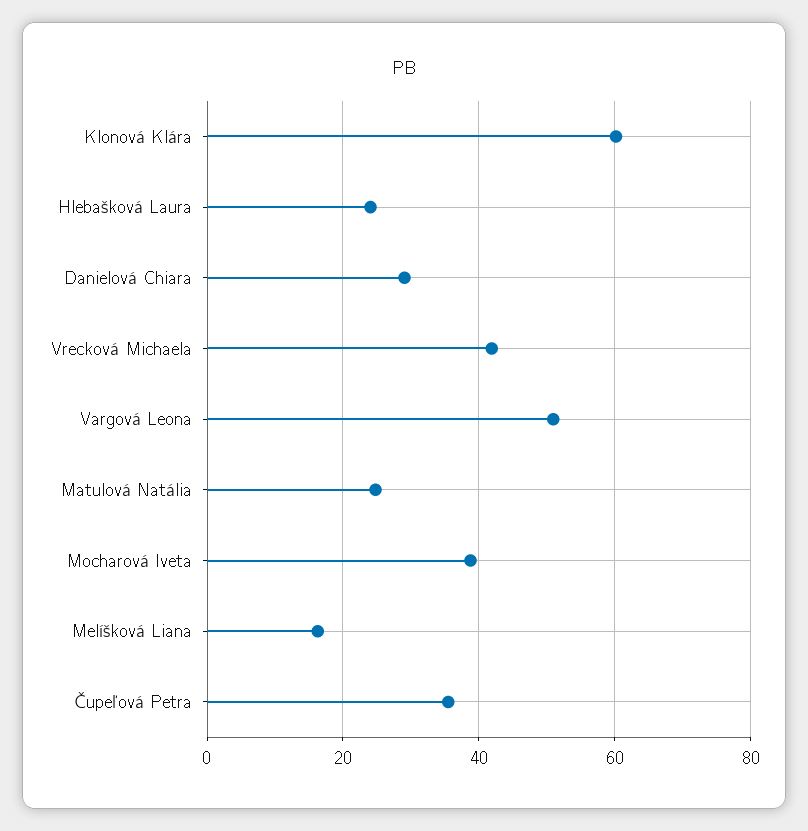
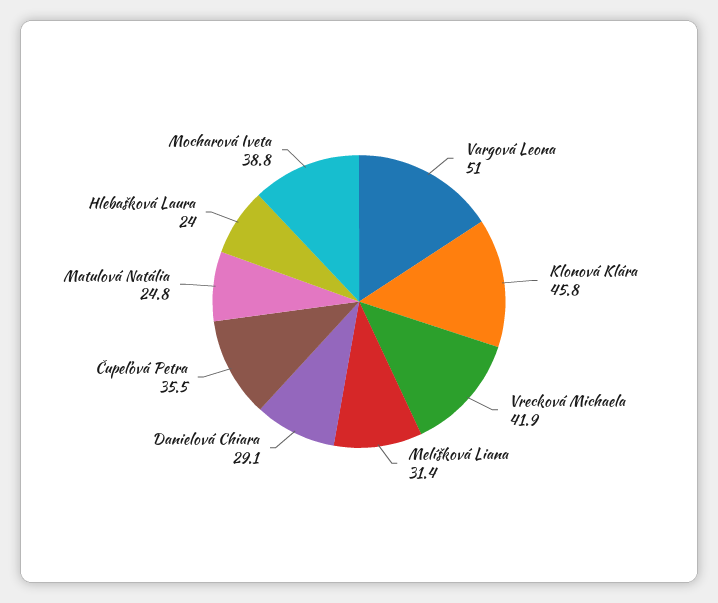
Klonová Klára: 60 -> 45.8
Melíšková Liana: 16 -> 31.4

